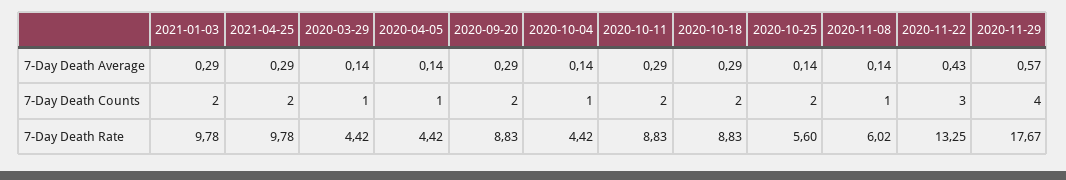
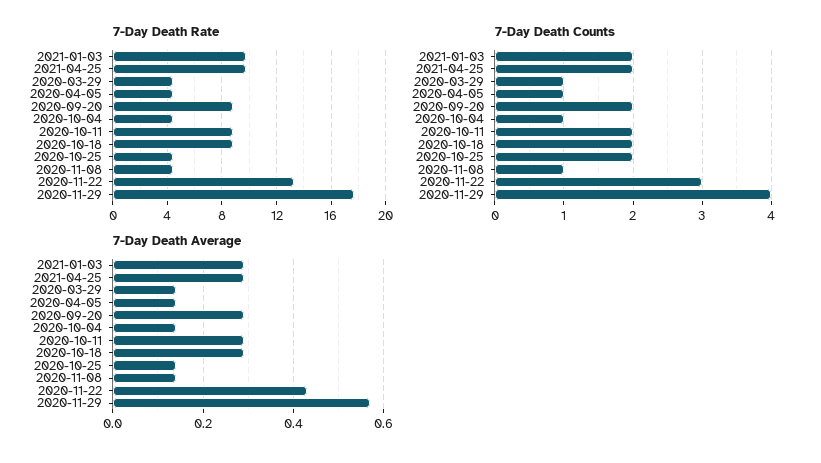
7-Day Death Rate, 2020-10-25: 5.6 -> 4.5
7-Day Death Rate, 2020-11-08: 6.02 -> 4.5

